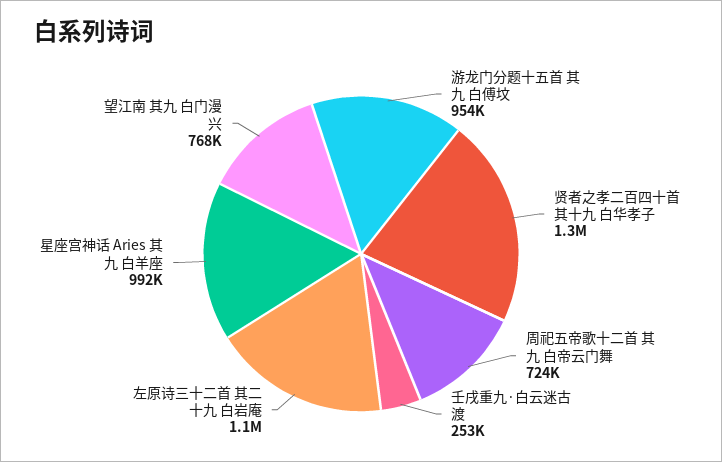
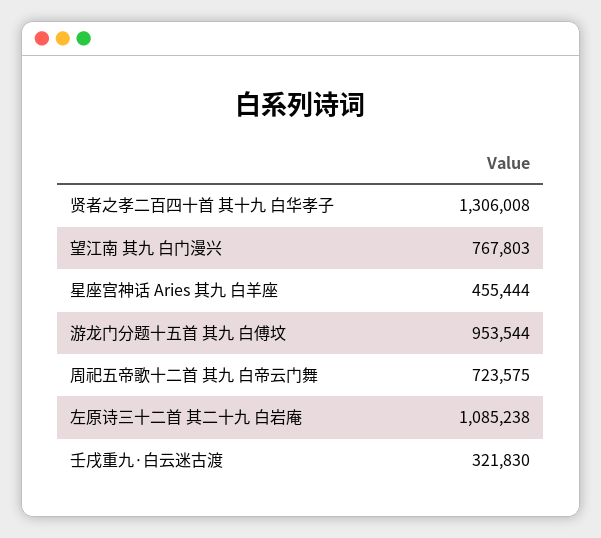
壬戌重九·白云迷古渡: 253000 -> 321830
星座宫神话 Aries 其九 白羊座: 992000 -> 455444

